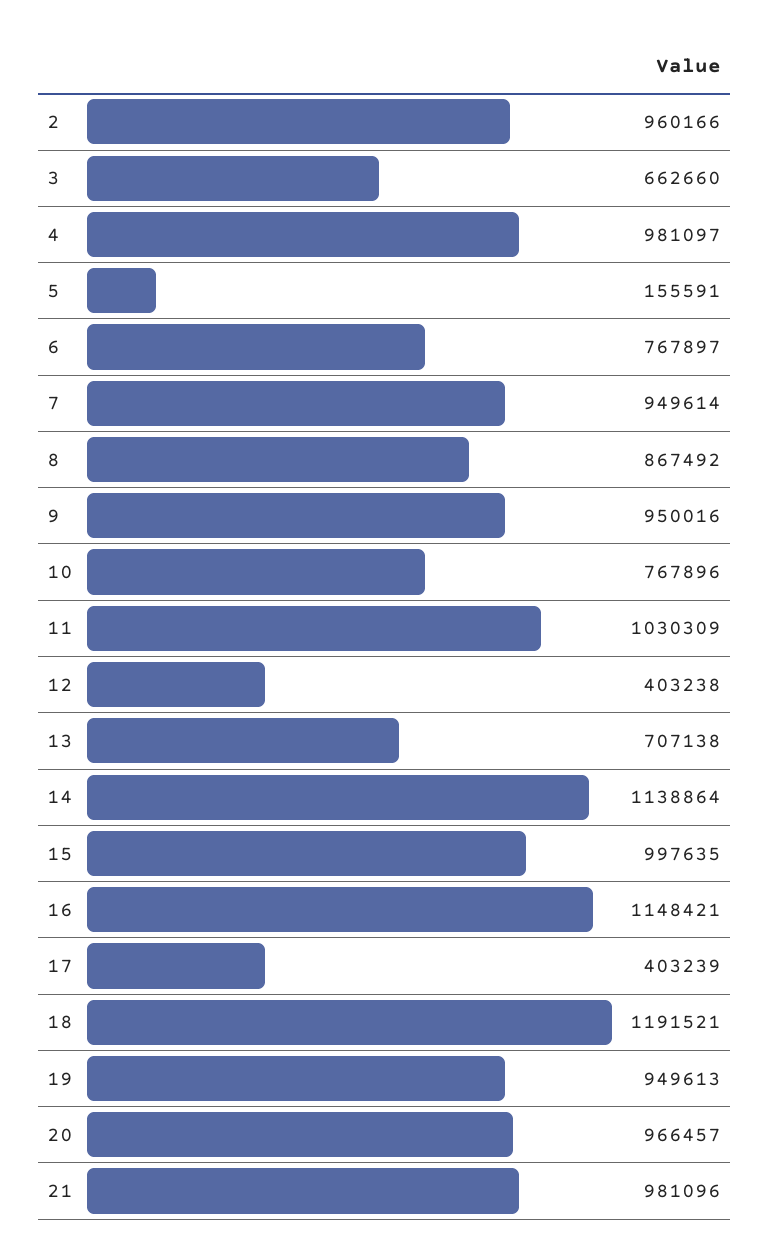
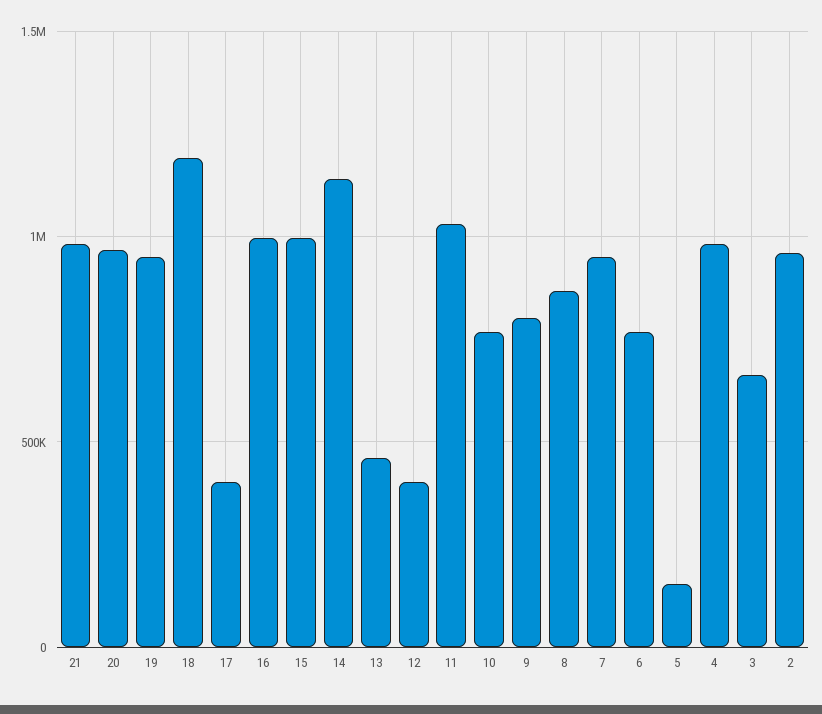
9: 950016 -> 800000
13: 707138 -> 450000
16: 1148421 -> 1000000

